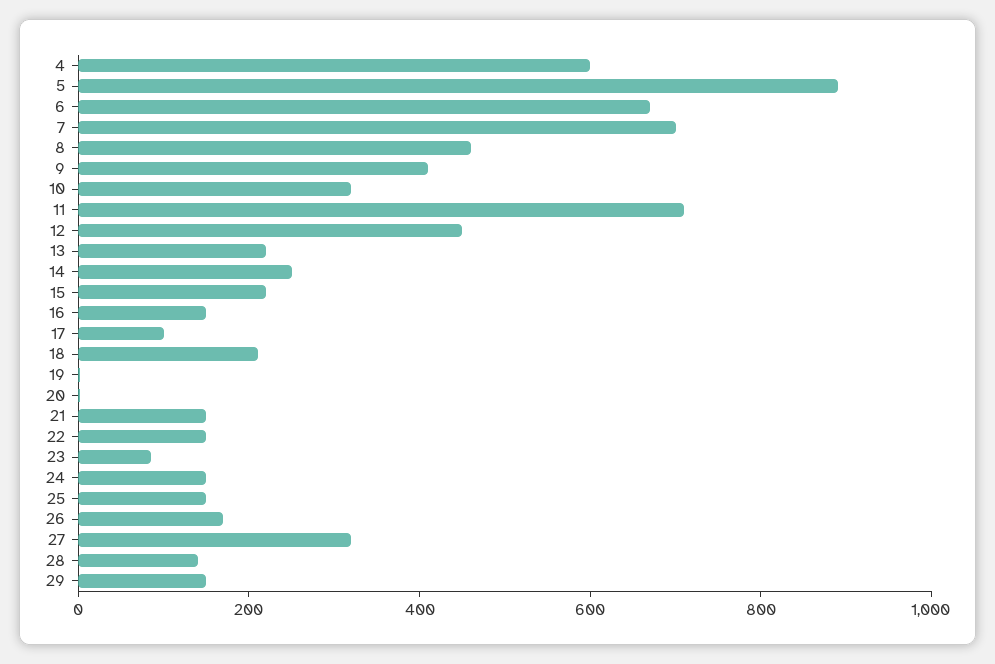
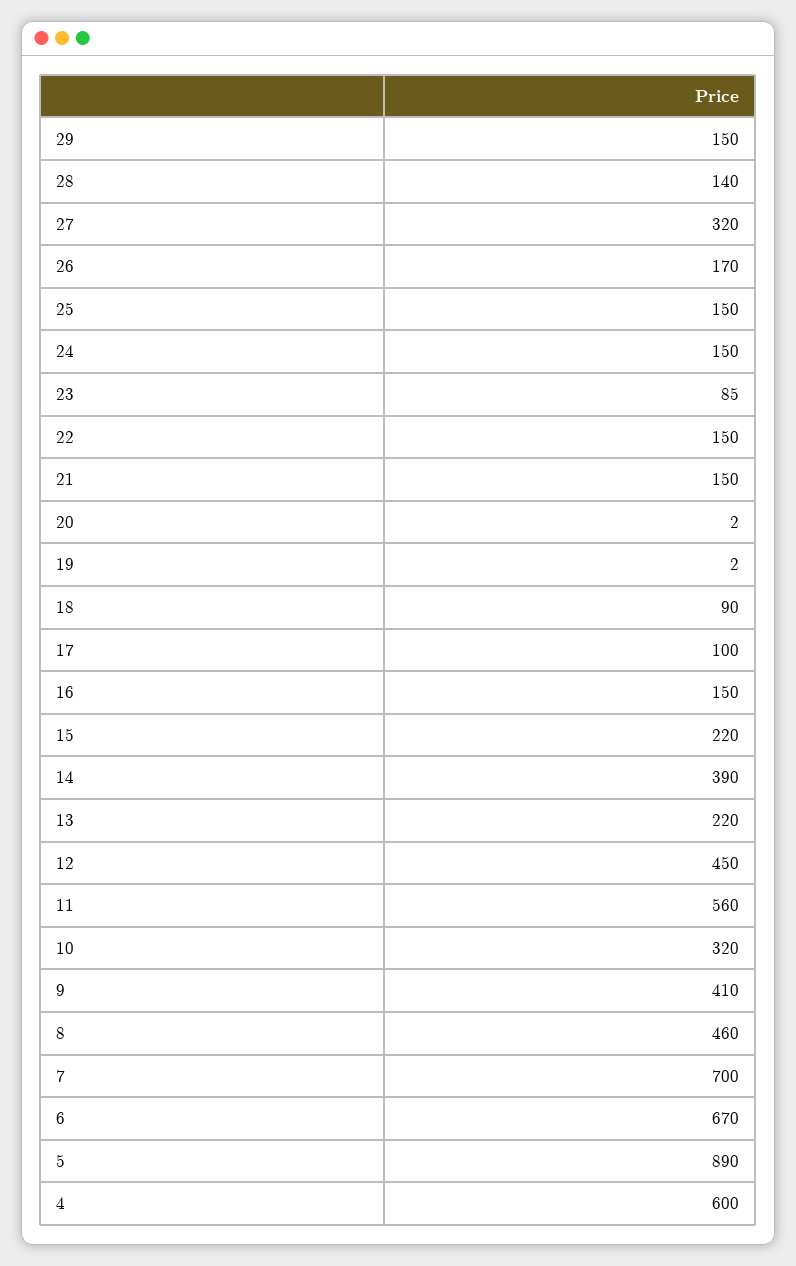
11: 700 -> 560
14: 250 -> 390
18: 200 -> 90

